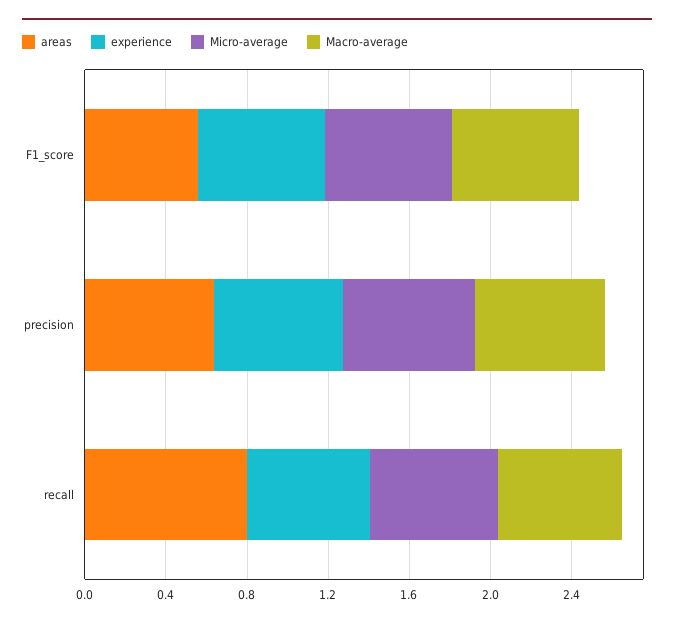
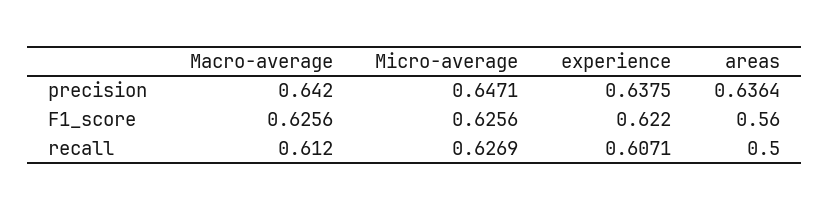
areas, recall: 0.8 -> 0.5

